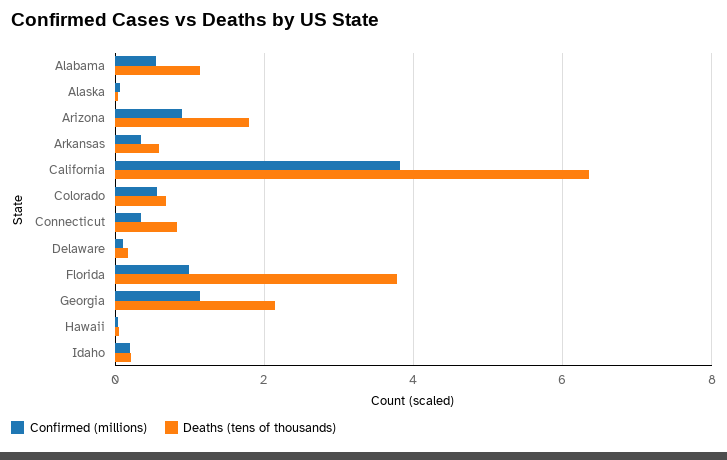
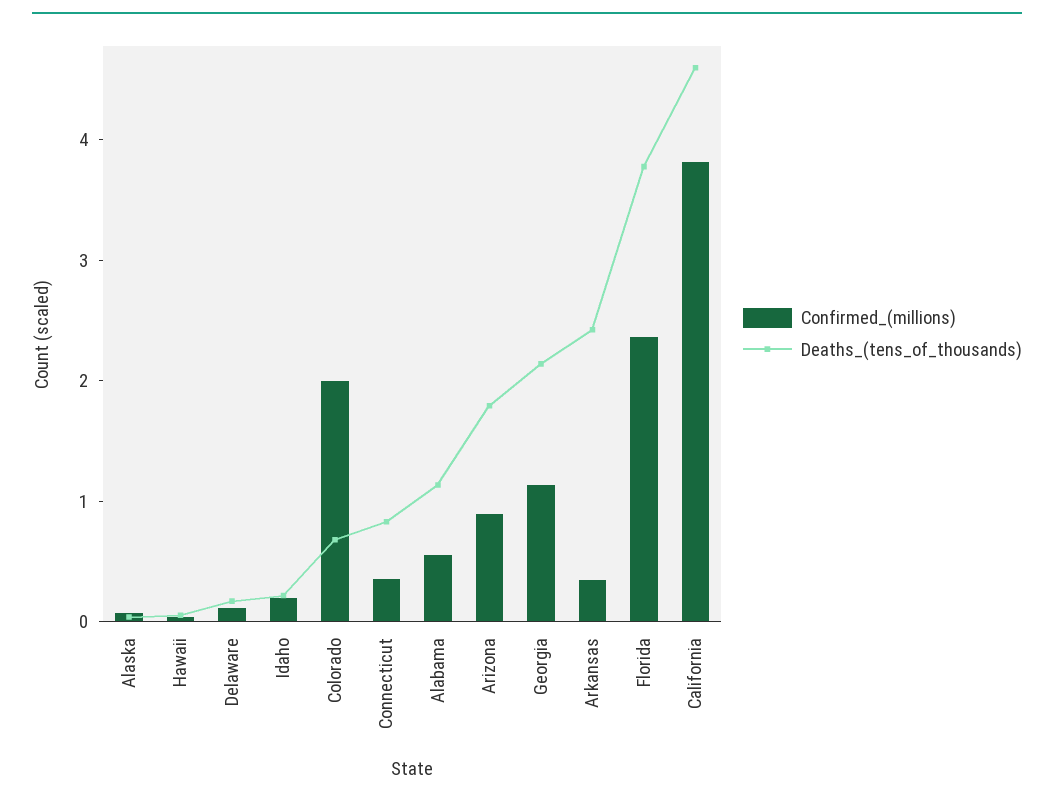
Deaths (tens of thousands), Arkansas: 0.6 -> 2.4
Deaths (tens of thousands), California: 6.4 -> 4.6
Confirmed (millions), Colorado: 0.6 -> 2
Confirmed (millions), Florida: 1 -> 2.4

